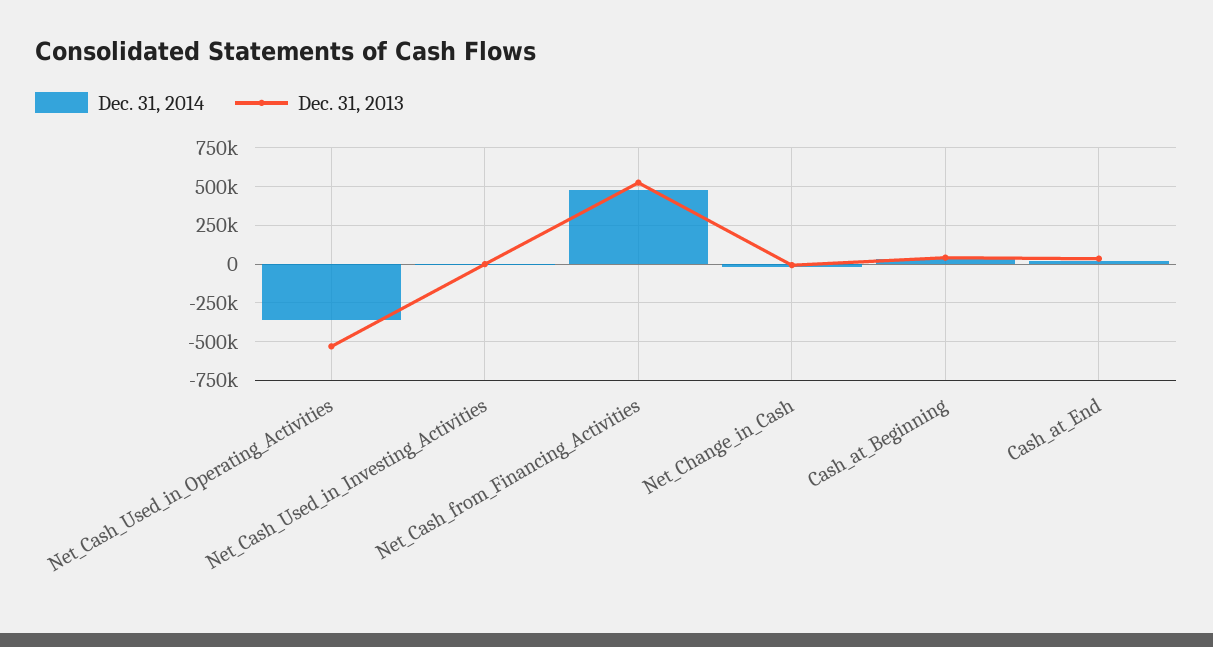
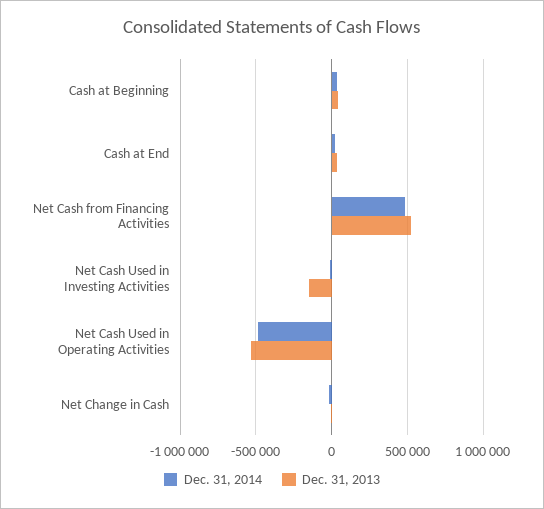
Dec. 31, 2014, Net_Cash_Used_in_Operating_Activities: -350000 -> -500000
Dec. 31, 2013, Net_Cash_Used_in_Investing_Activities: 0 -> -150000

